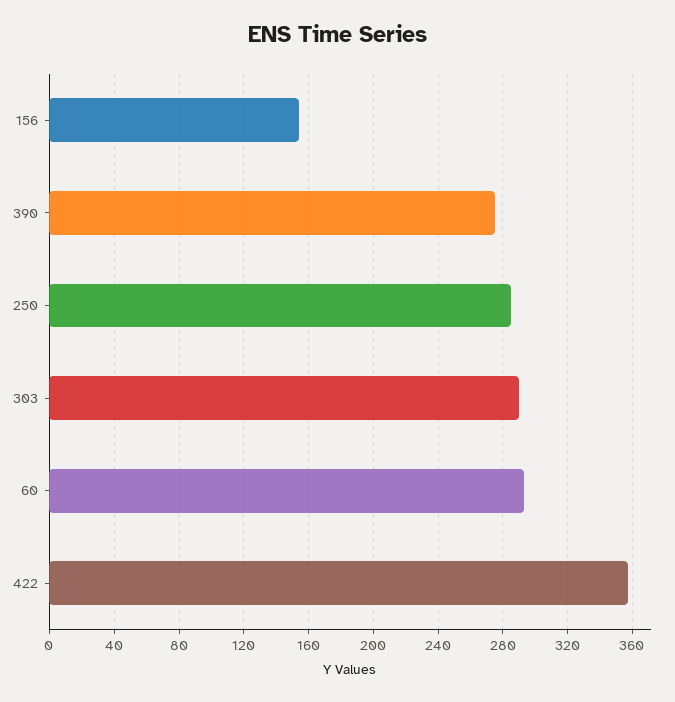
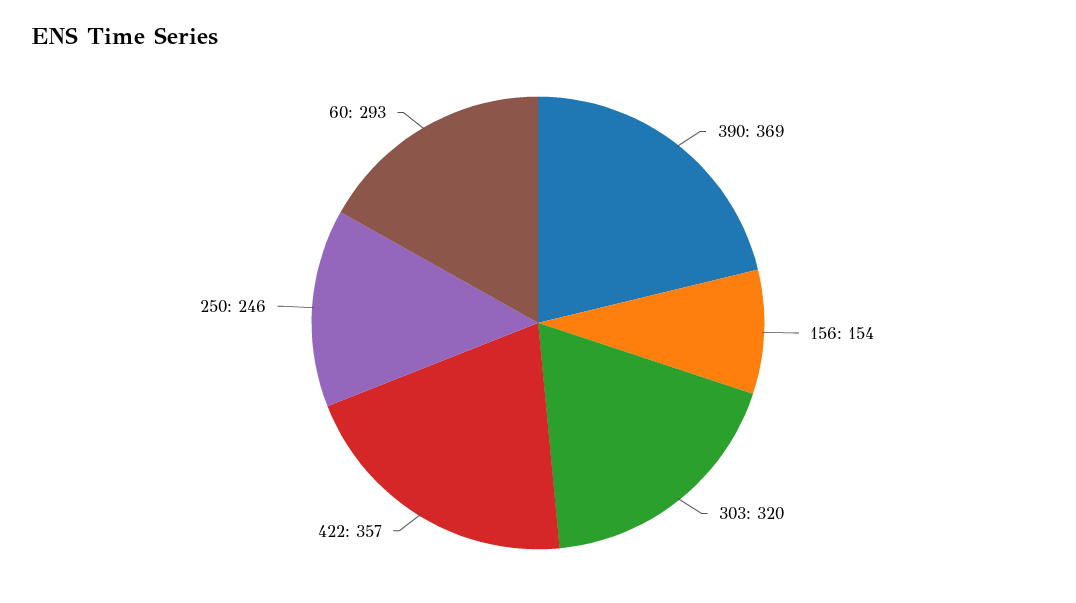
390: 275 -> 369
250: 285 -> 246
303: 290 -> 320

